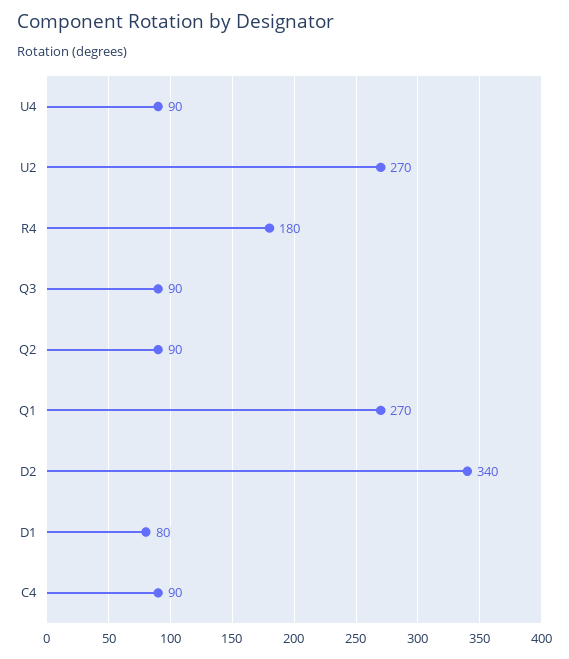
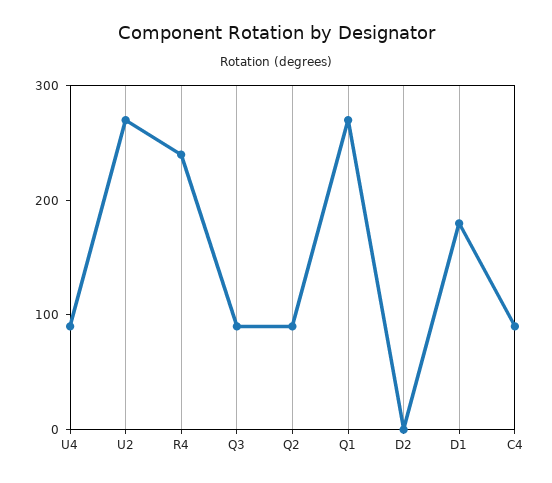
R4: 180 -> 240
D2: 340 -> 0
D1: 80 -> 180

